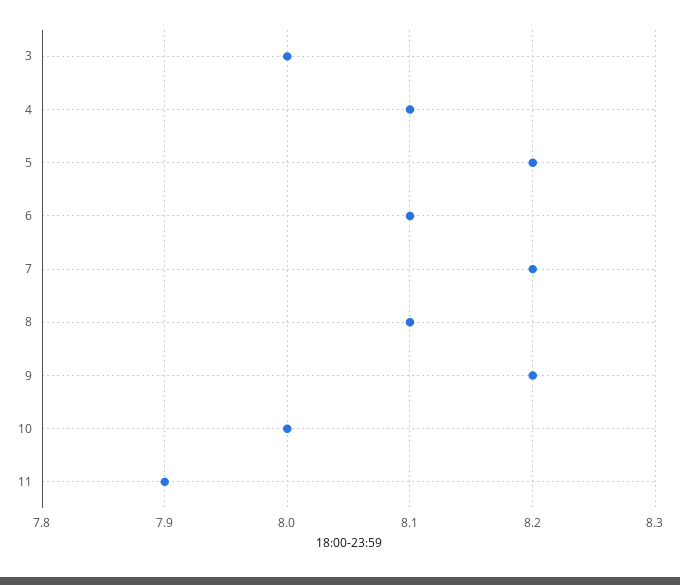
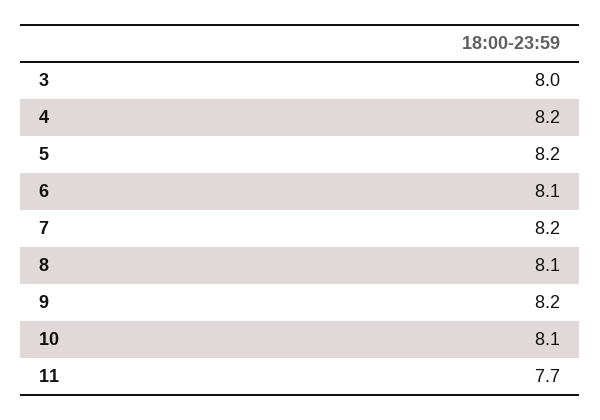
4: 8.1 -> 8.2
10: 8 -> 8.1
11: 7.9 -> 7.7

